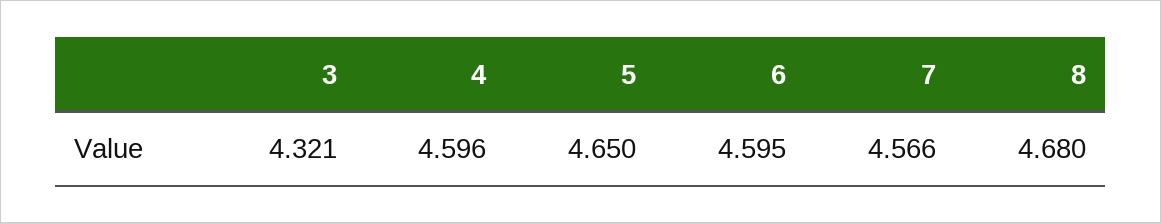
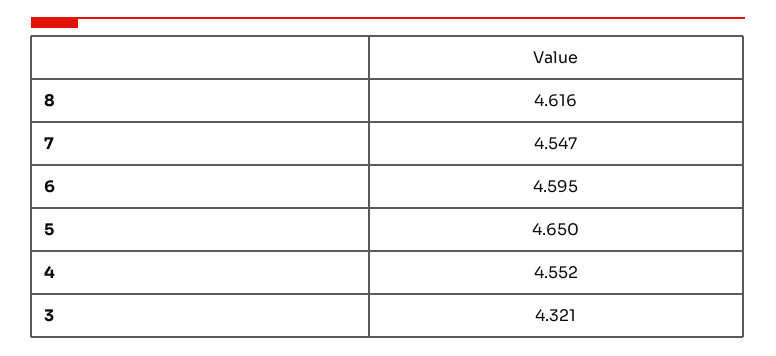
4: 4.596 -> 4.552
7: 4.566 -> 4.547
8: 4.68 -> 4.616

